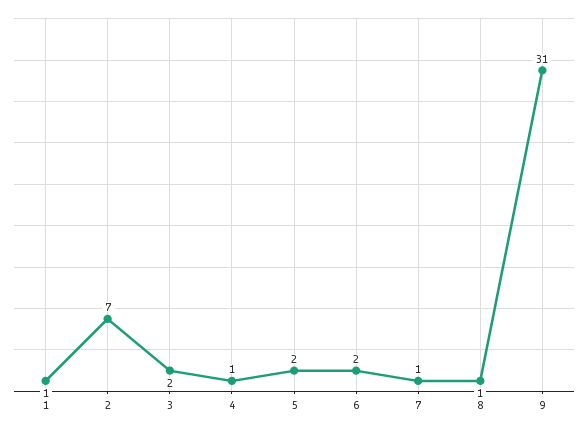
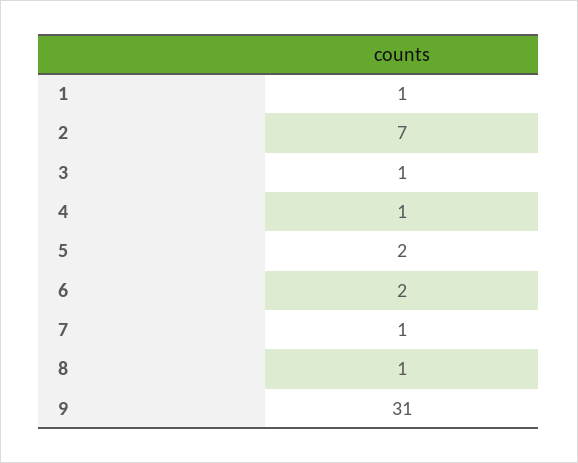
3: 2 -> 1

